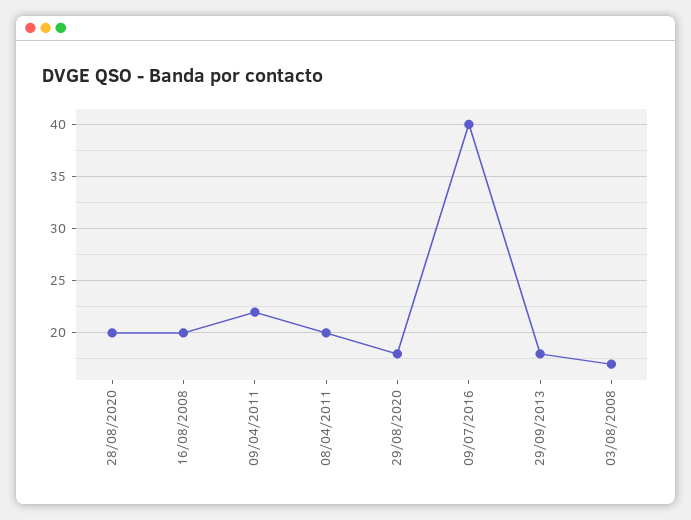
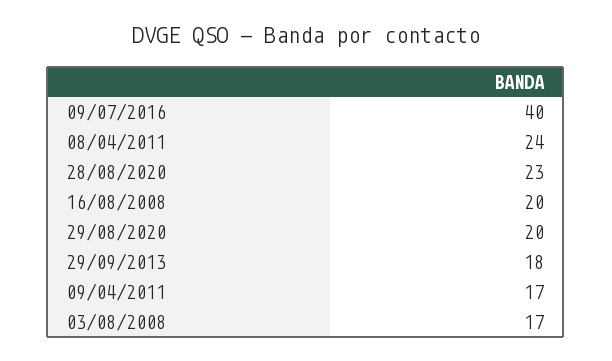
28/08/2020: 20 -> 23
09/04/2011: 22 -> 17
08/04/2011: 20 -> 24
29/08/2020: 18 -> 20

